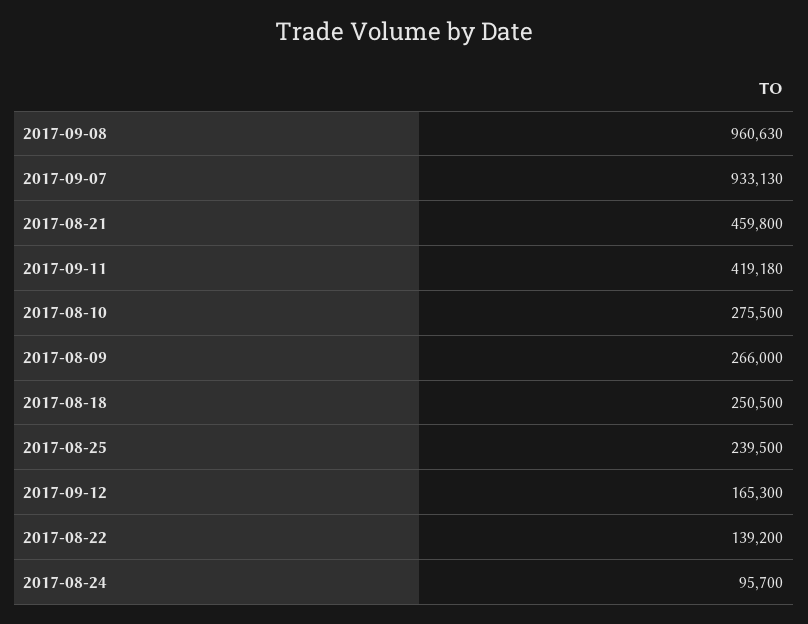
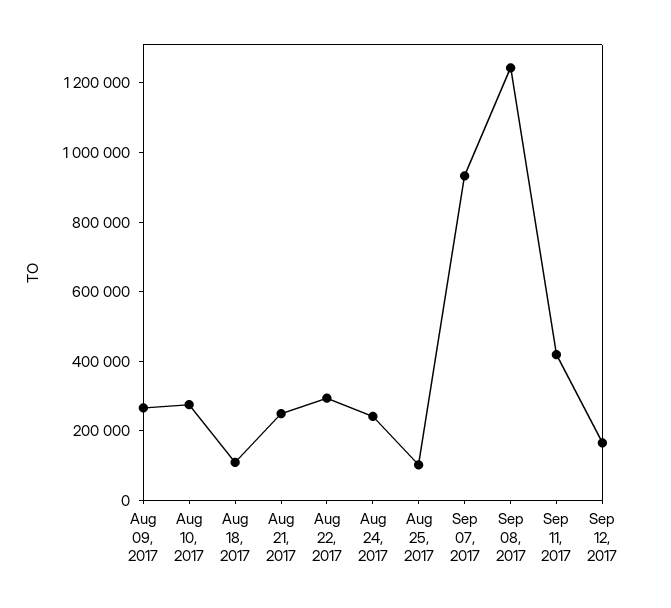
2017-09-08: 960630 -> 1250000
2017-08-21: 459800 -> 250000
2017-08-18: 250500 -> 100000
2017-08-25: 239500 -> 100000
2017-08-22: 139200 -> 300000
2017-08-24: 95700 -> 250000

